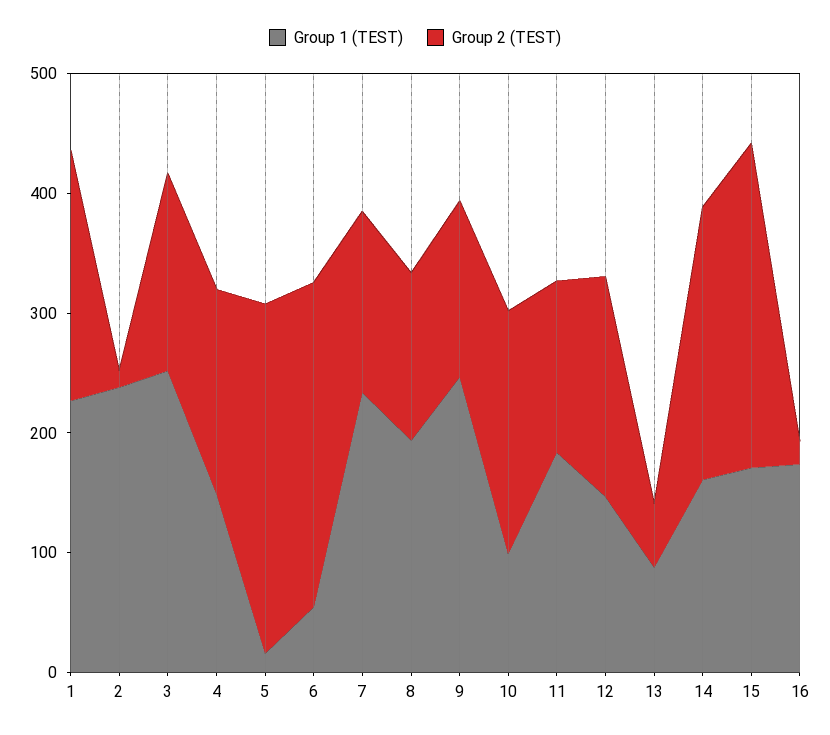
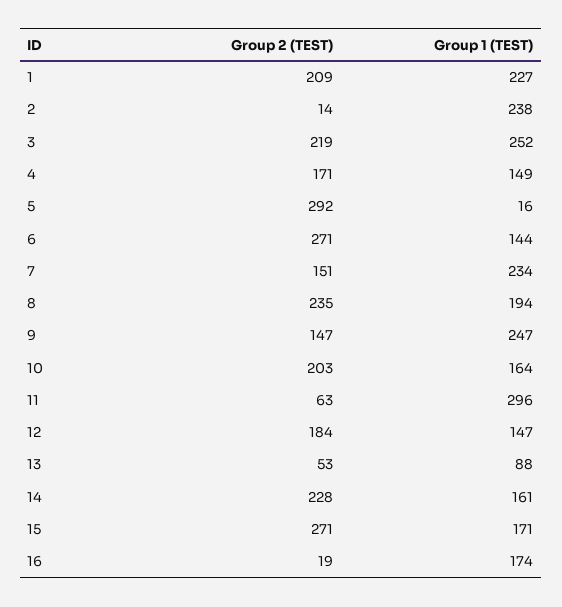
Group 2 (TEST), 3: 160 -> 219
Group 1 (TEST), 6: 60 -> 144
Group 2 (TEST), 8: 140 -> 235
Group 1 (TEST), 10: 100 -> 164
Group 1 (TEST), 11: 180 -> 296
Group 2 (TEST), 11: 140 -> 63

